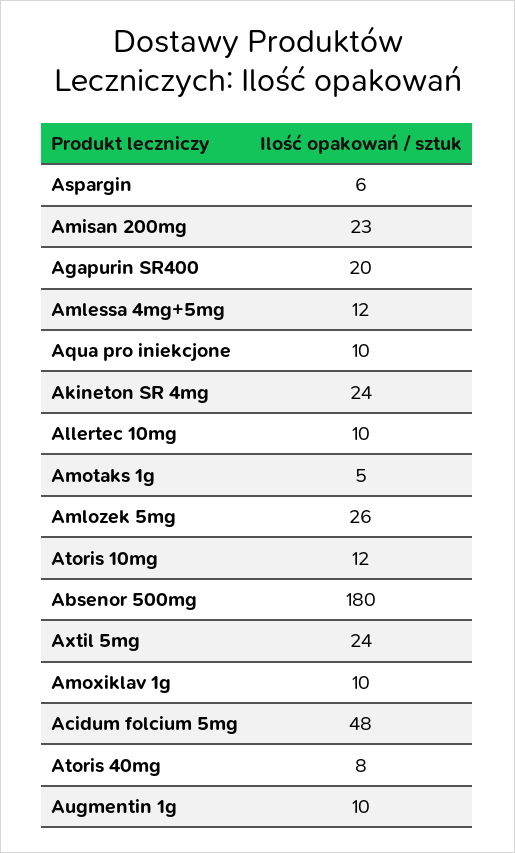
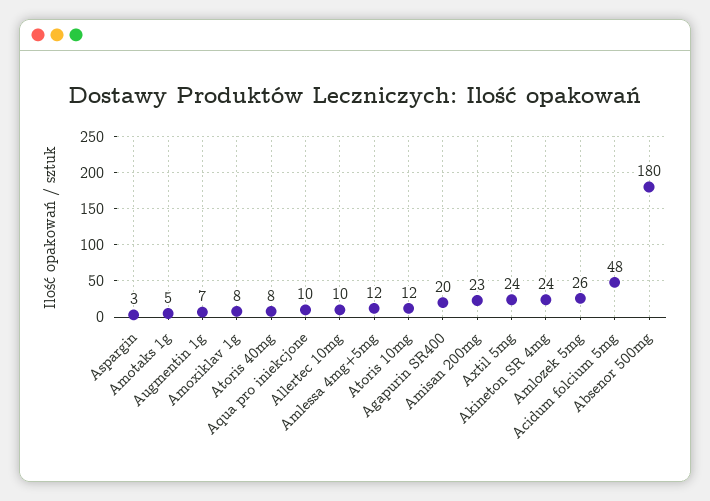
Aspargin: 6 -> 3
Amoxiklav 1g: 10 -> 8
Augmentin 1g: 10 -> 7

